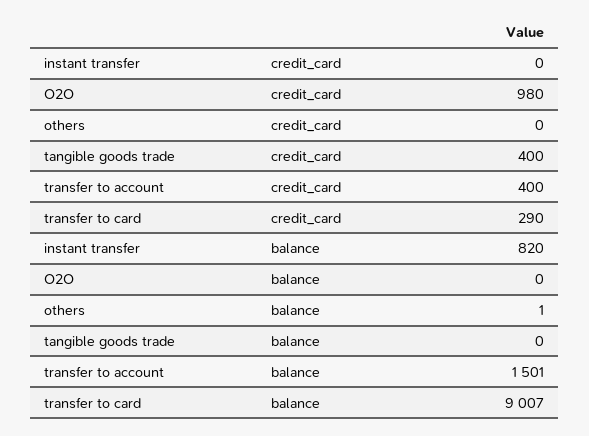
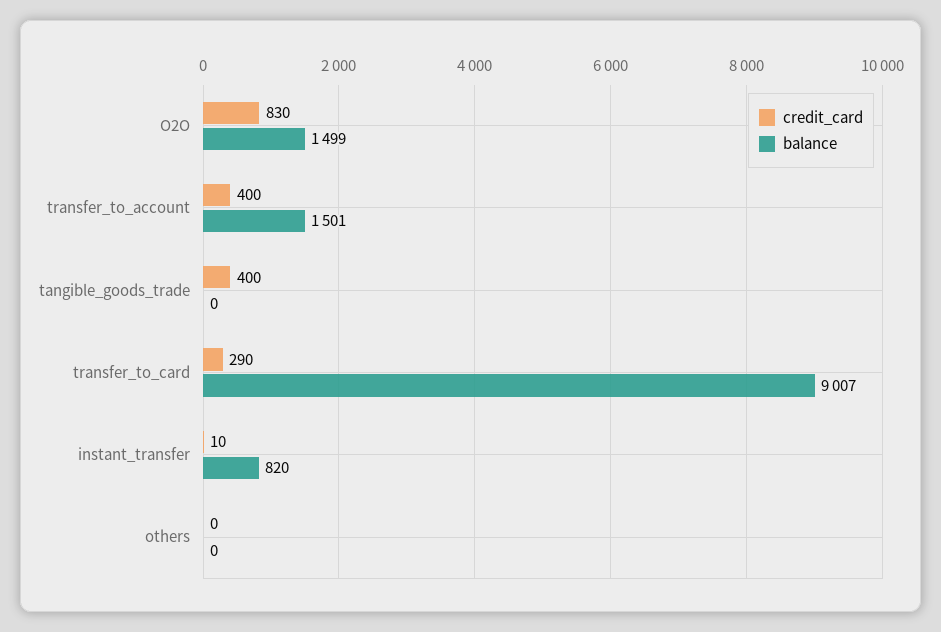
credit_card, instant transfer: 0 -> 10
credit_card, O2O: 980 -> 830
balance, O2O: 0 -> 1499
balance, others: 1 -> 0

